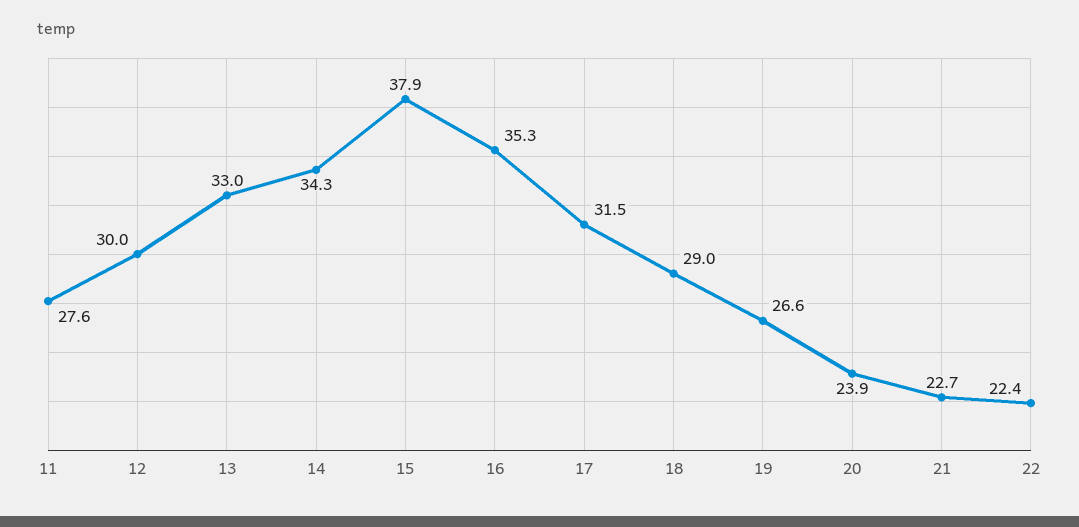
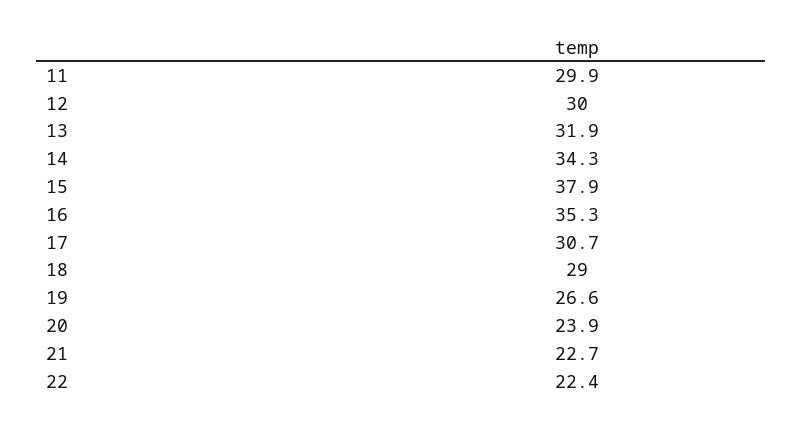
11: 27.6 -> 29.9
13: 33 -> 31.9
17: 31.5 -> 30.7

